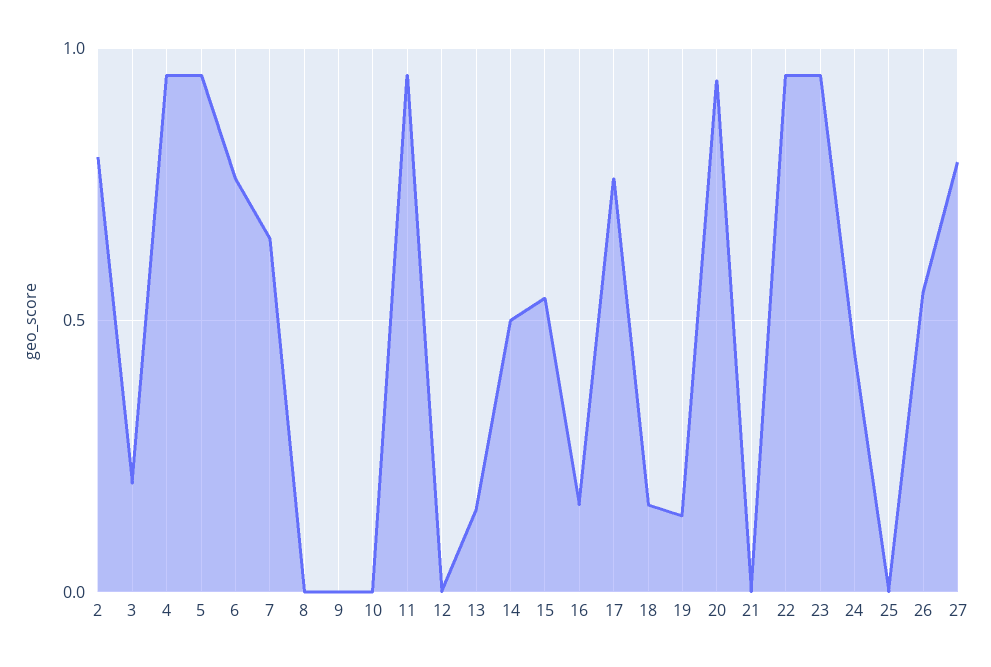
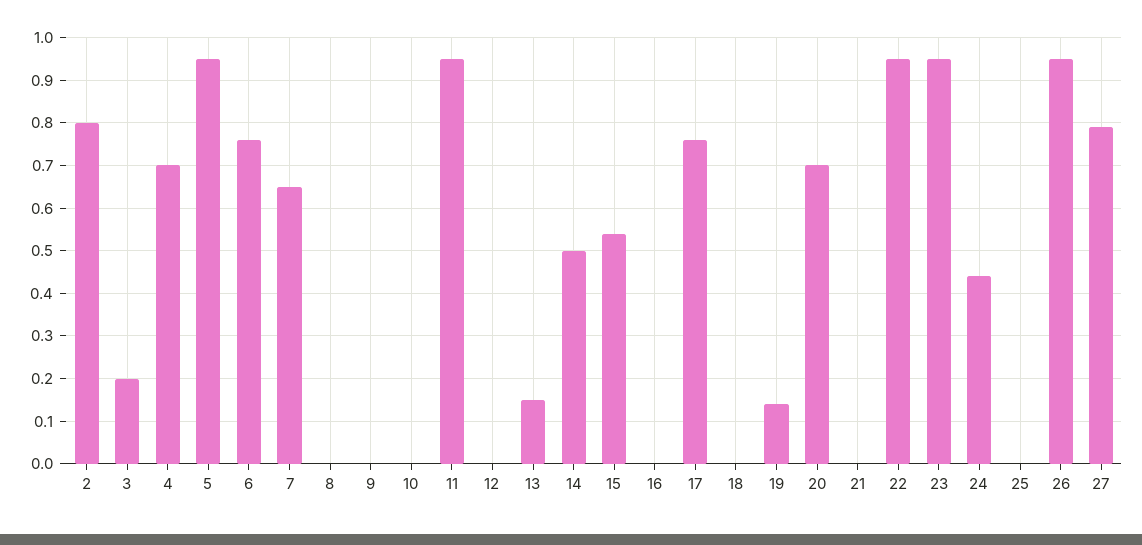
4: 0.95 -> 0.7
16: 0.15 -> 0
18: 0.15 -> 0
20: 0.95 -> 0.7
26: 0.55 -> 0.95

